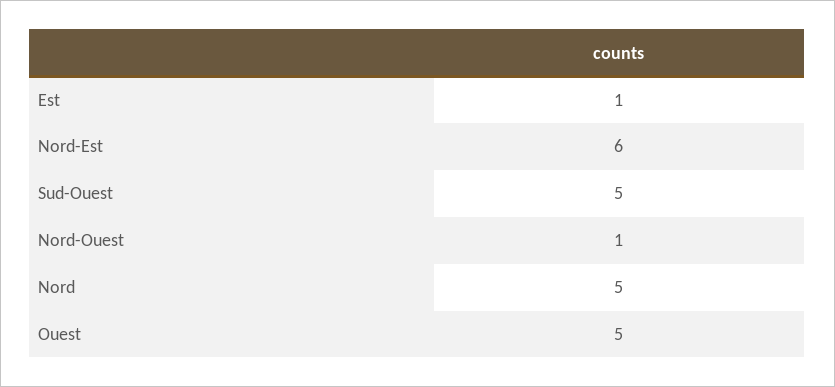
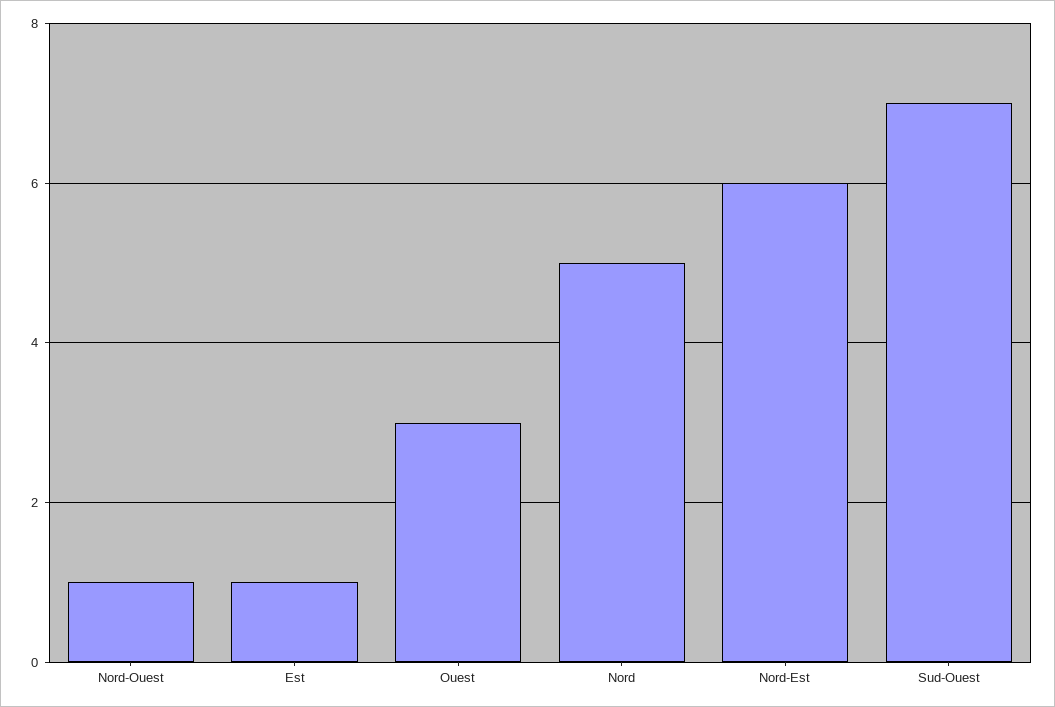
Sud-Ouest: 5 -> 7
Ouest: 5 -> 3

